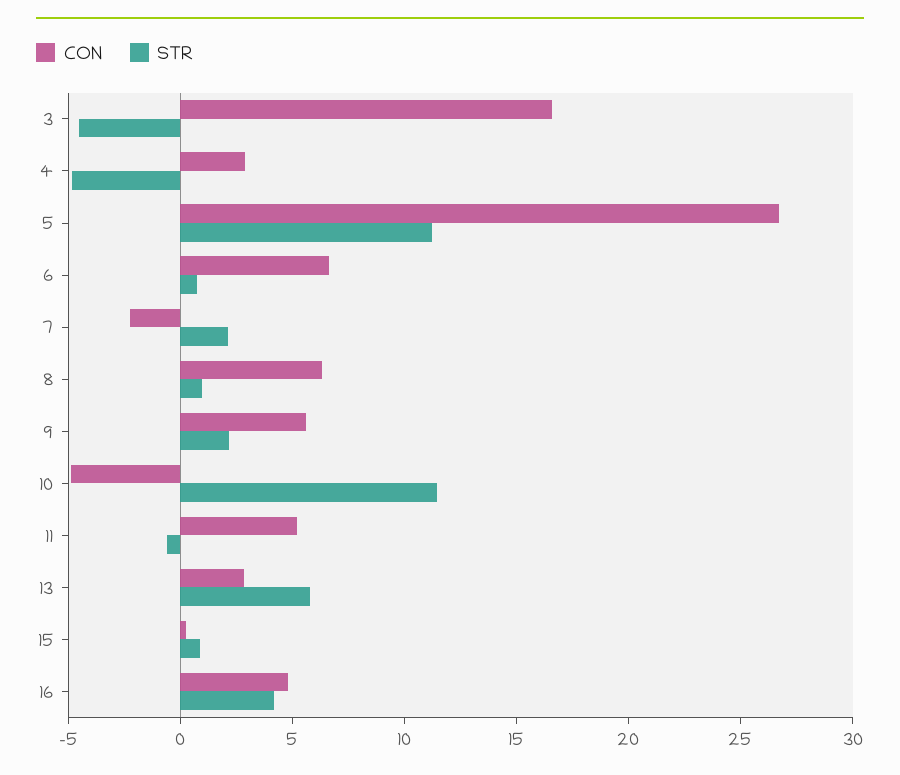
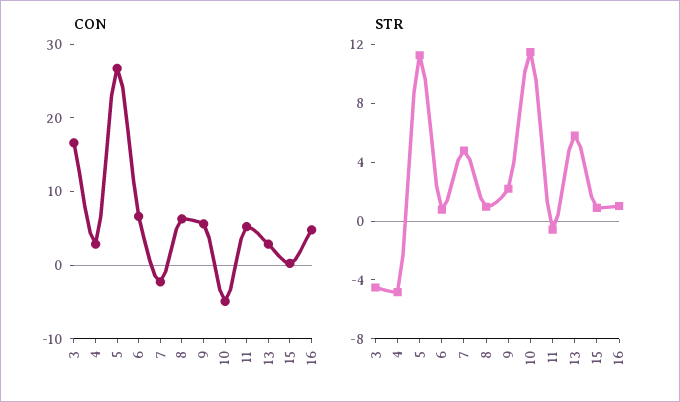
STR, 7: 2 -> 5
STR, 16: 4 -> 1

